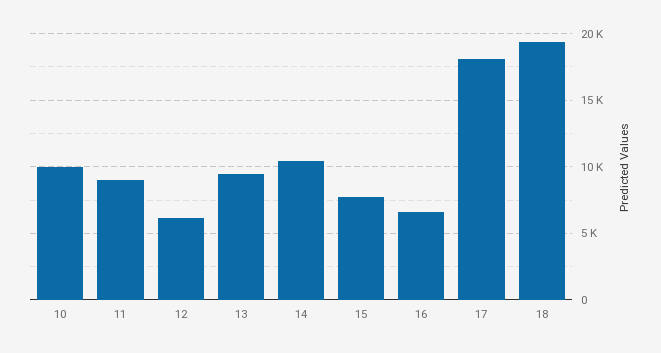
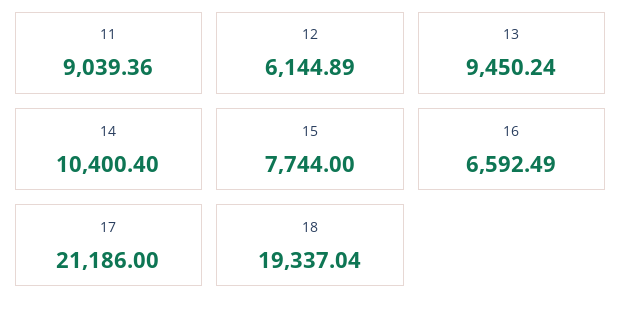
10: 10000 -> none
17: 18000 -> 21186

